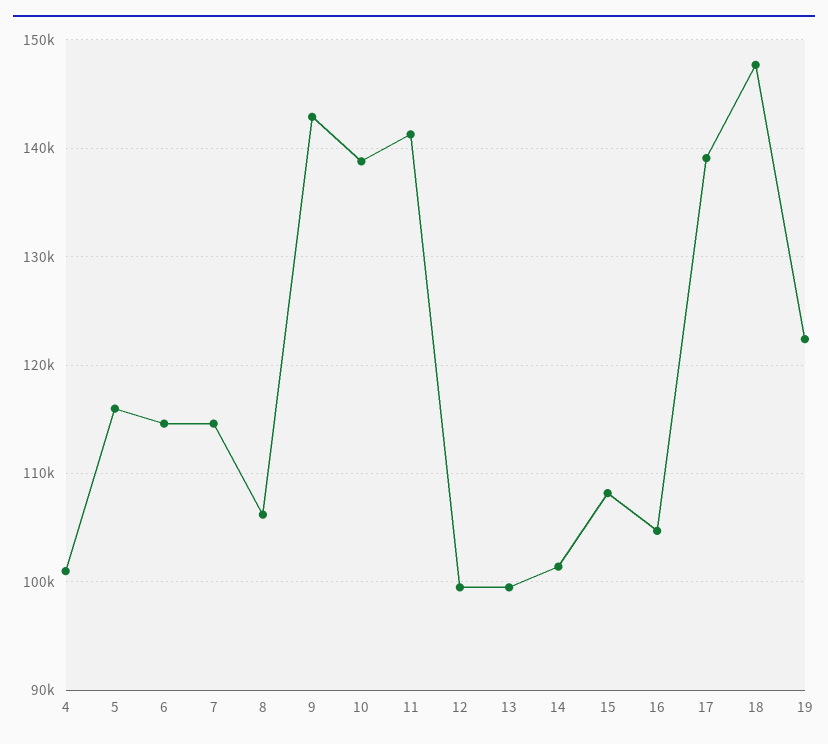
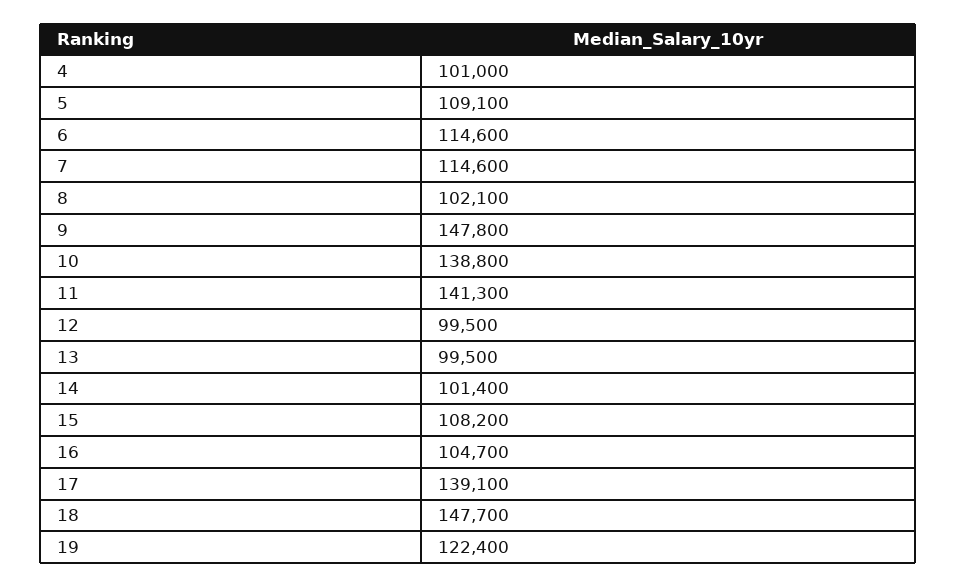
5: 116000 -> 109100
8: 106000 -> 102100
9: 143000 -> 147800

